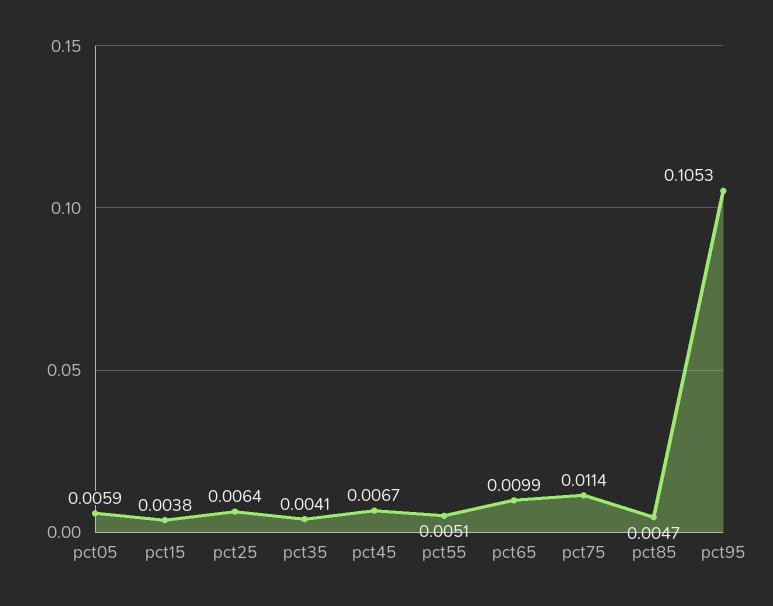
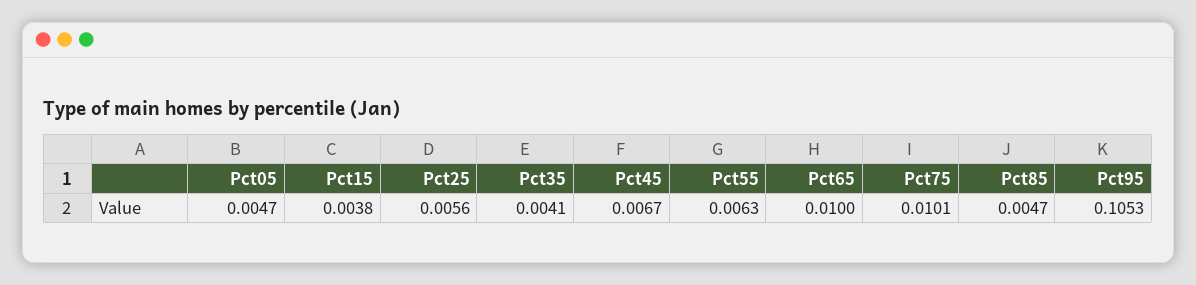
pct05: 0.0059 -> 0.0047
pct25: 0.0064 -> 0.0056
pct55: 0.0051 -> 0.0063
pct65: 0.0099 -> 0.01
pct75: 0.0114 -> 0.0101

